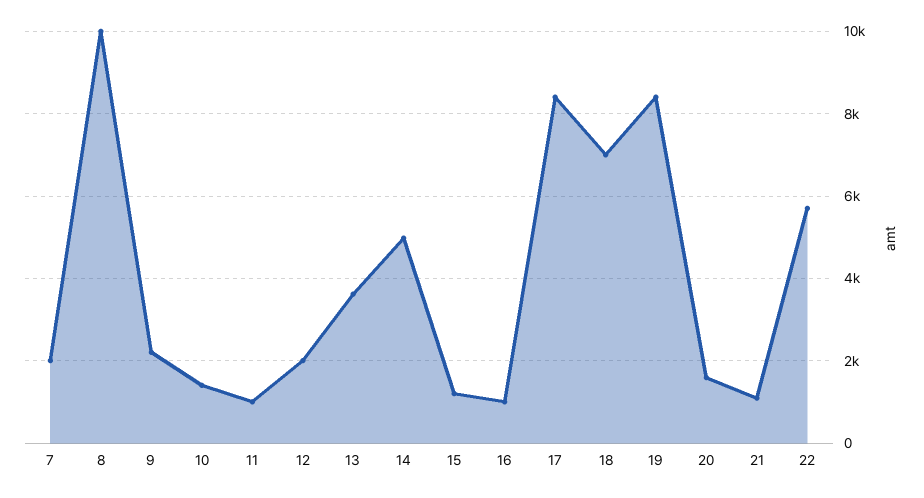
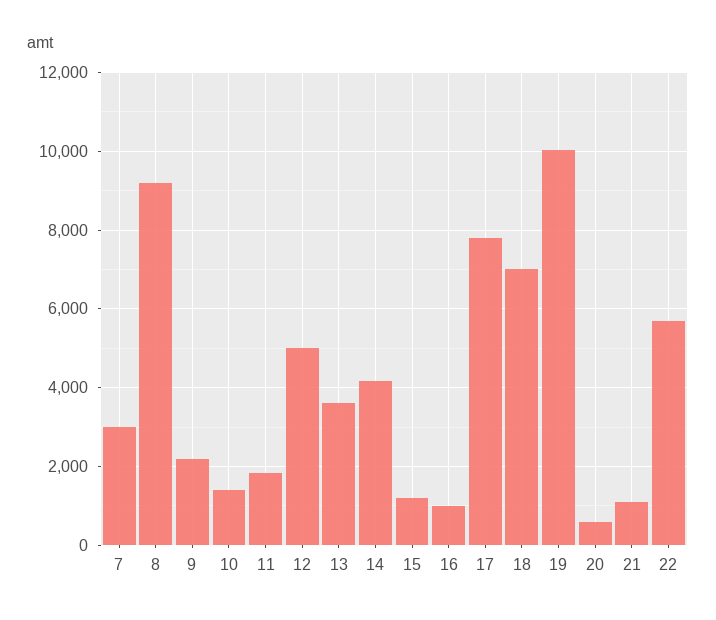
7: 2000 -> 3000
8: 10000 -> 9200
11: 1000 -> 1800
12: 2000 -> 5000
14: 5000 -> 4200
17: 8400 -> 7800
19: 8400 -> 10000
20: 1600 -> 600

